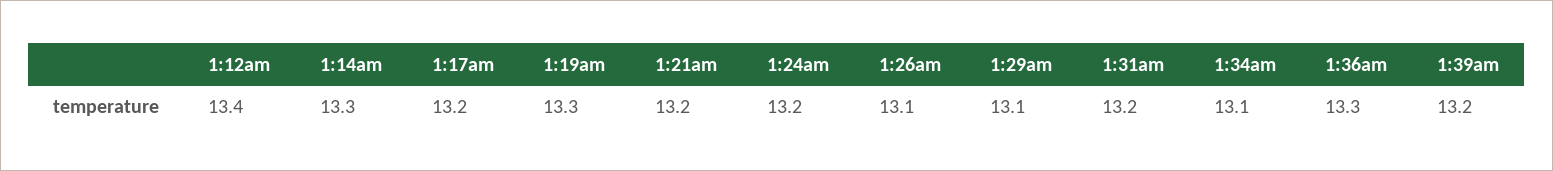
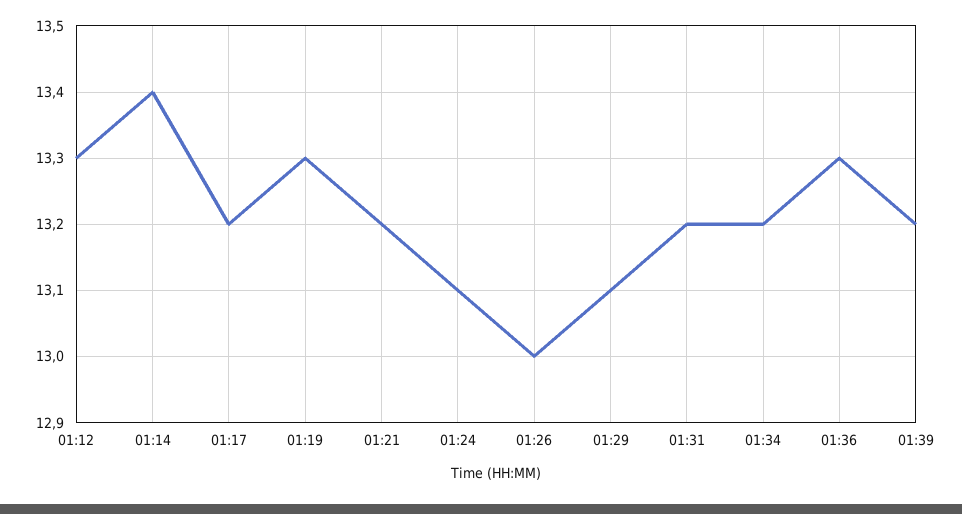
1:12am: 13.4 -> 13.3
1:14am: 13.3 -> 13.4
1:24am: 13.2 -> 13.1
1:26am: 13.1 -> 13
1:34am: 13.1 -> 13.2

